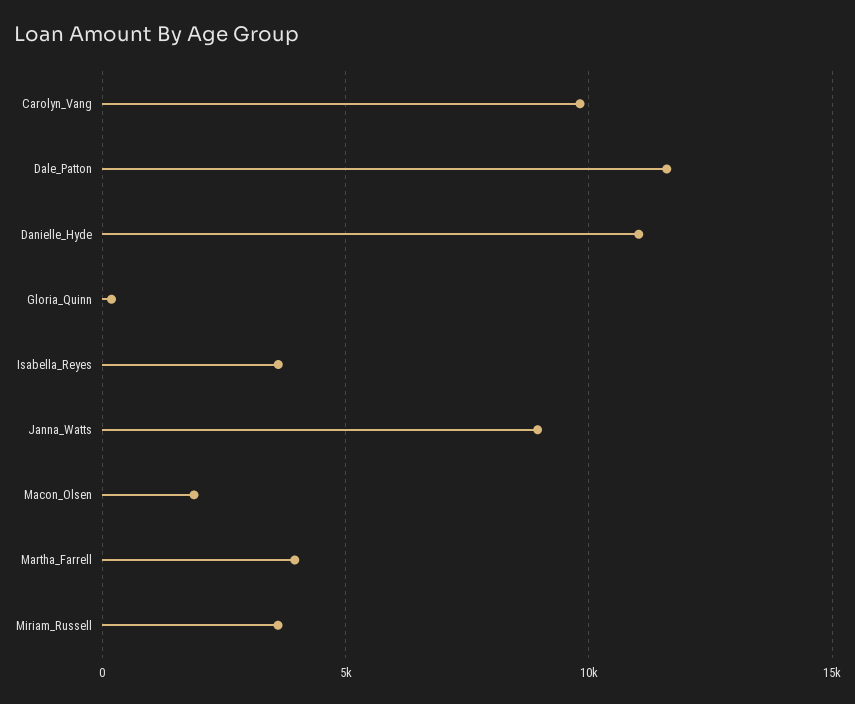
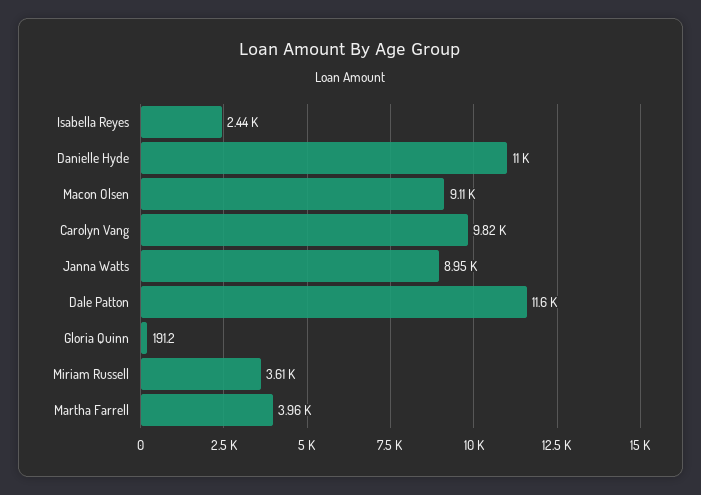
Isabella_Reyes: 3500 -> 2440
Macon_Olsen: 2000 -> 9110

